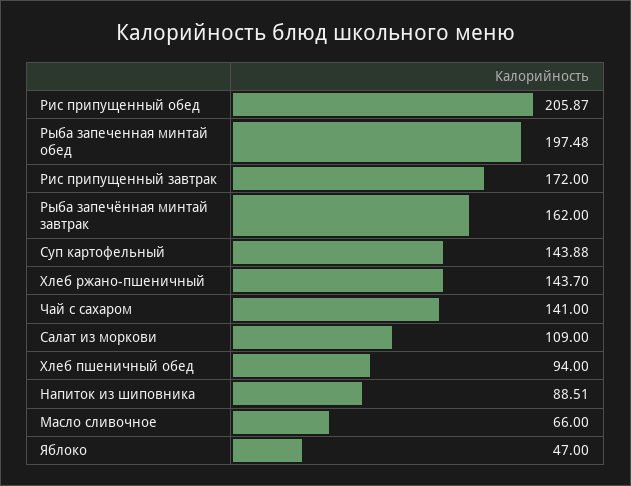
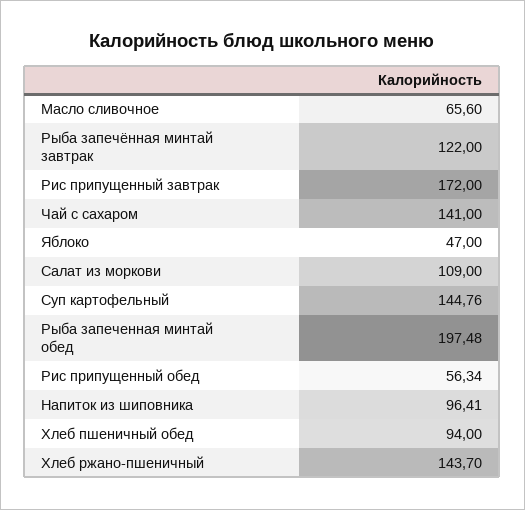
Рис припущенный обед: 205.87 -> 56.34
Рыба запечённая минтай завтрак: 162 -> 122
Суп картофельный: 143.88 -> 144.76
Напиток из шиповника: 88.51 -> 96.41
Масло сливочное: 66 -> 65.6

